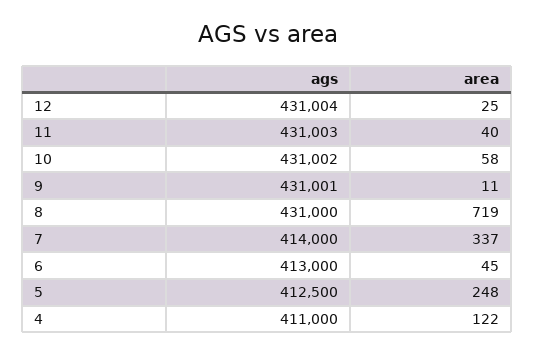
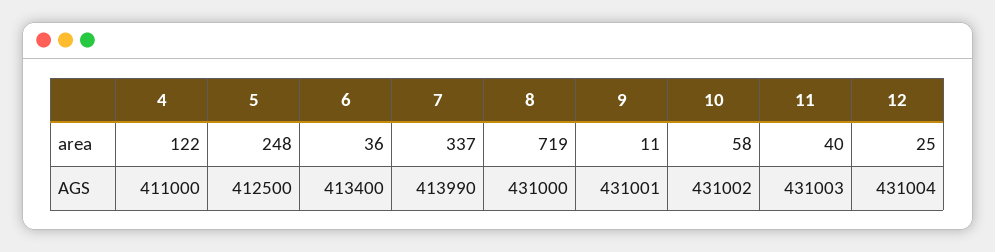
ags, 7: 414000 -> 413990
ags, 6: 413000 -> 413400
area, 6: 45 -> 36

